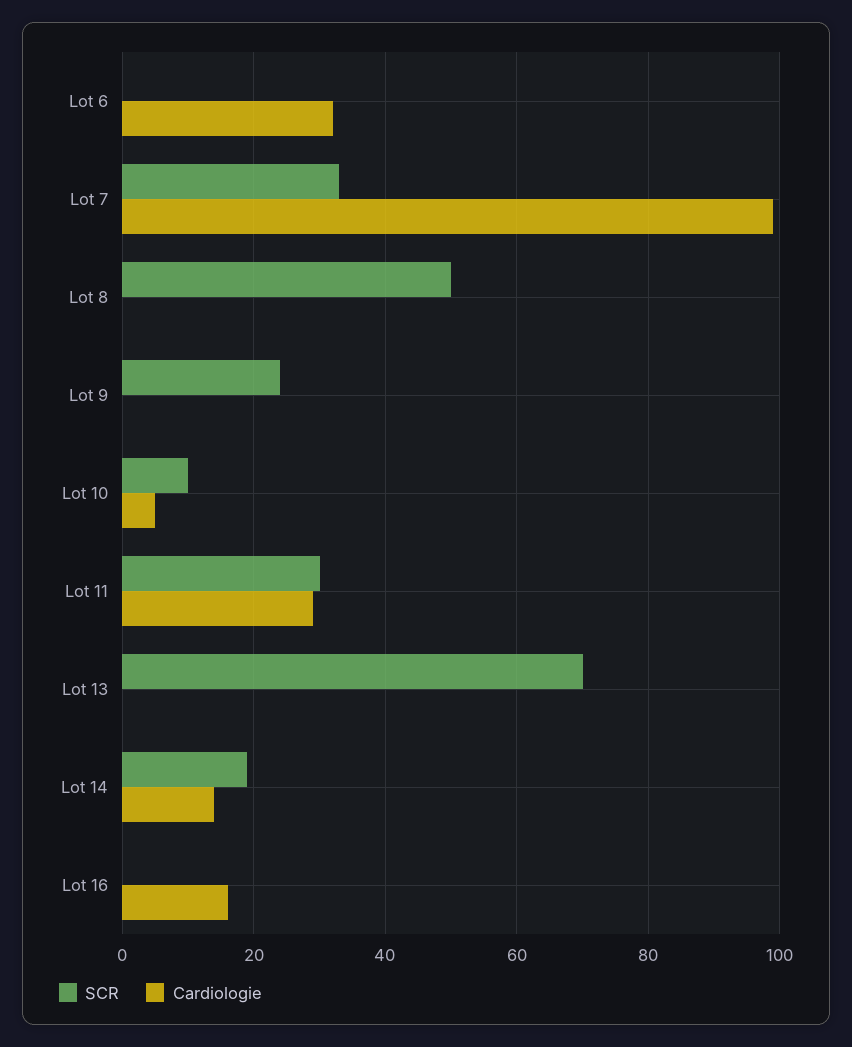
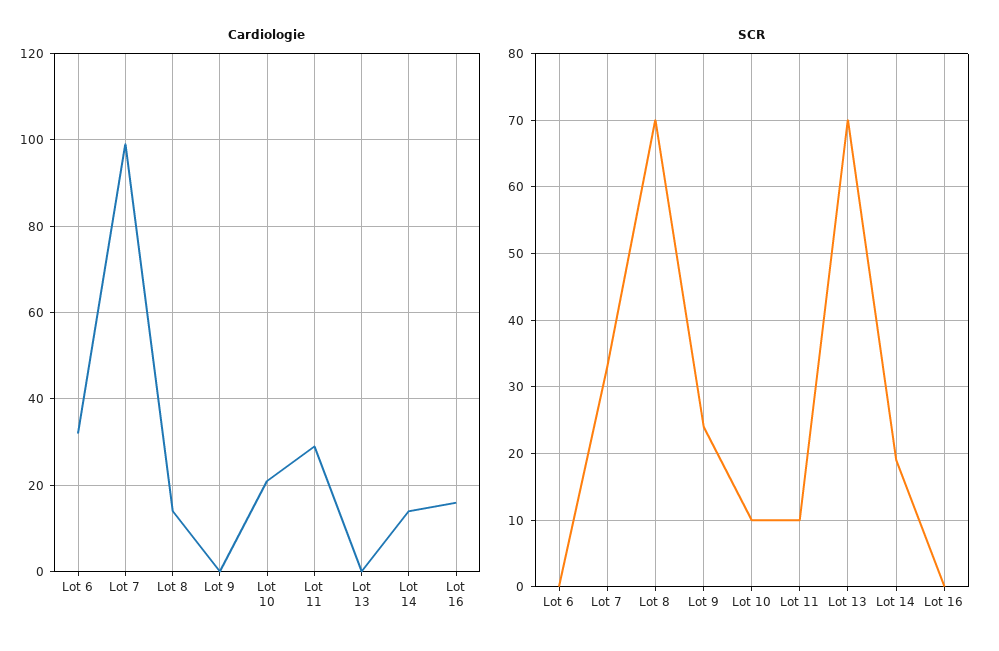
SCR, Lot 8: 50 -> 70
Cardiologie, Lot 8: 0 -> 15
Cardiologie, Lot 10: 5 -> 20
SCR, Lot 11: 30 -> 10

